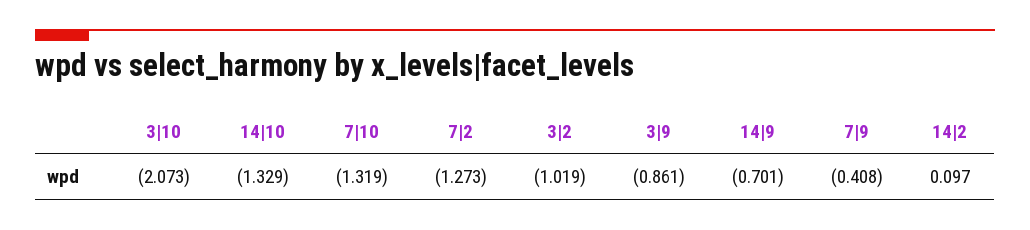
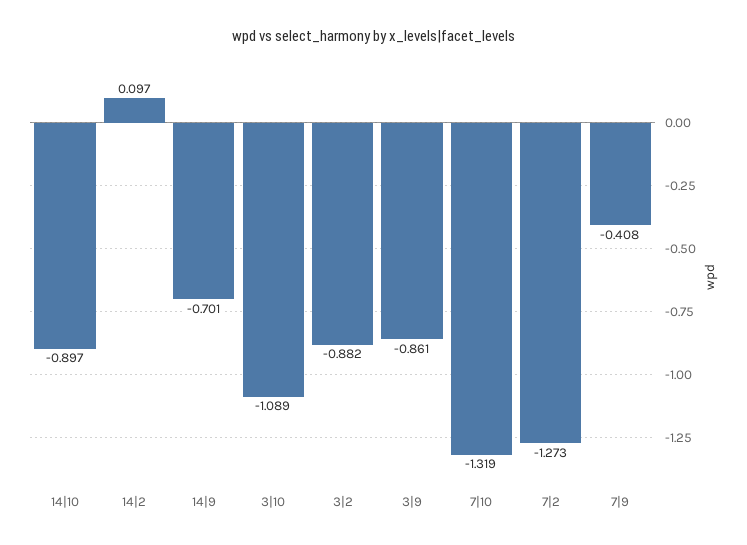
3|10: -2.073 -> -1.089
14|10: -1.329 -> -0.897
3|2: -1.019 -> -0.882

